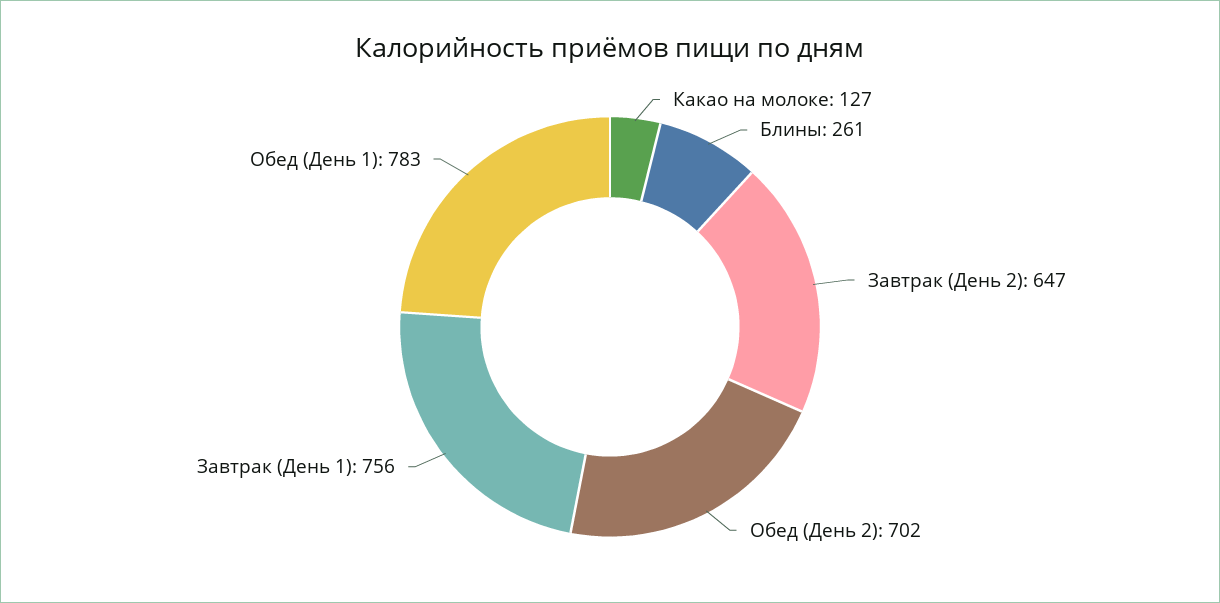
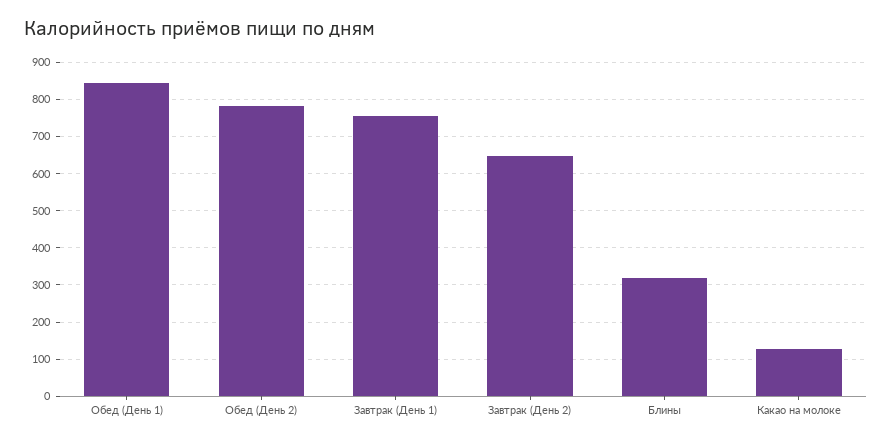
Блины: 261 -> 320
Обед (День 2): 702 -> 780
Обед (День 1): 783 -> 840

